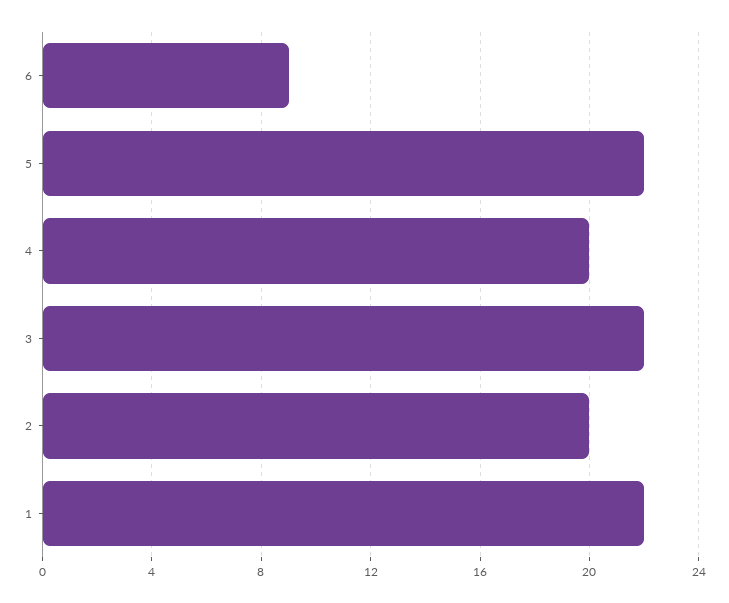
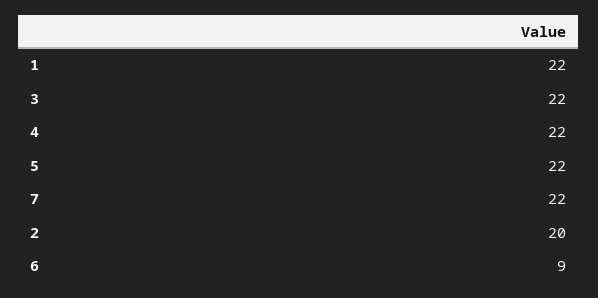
4: 20 -> 22
7: none -> 22

